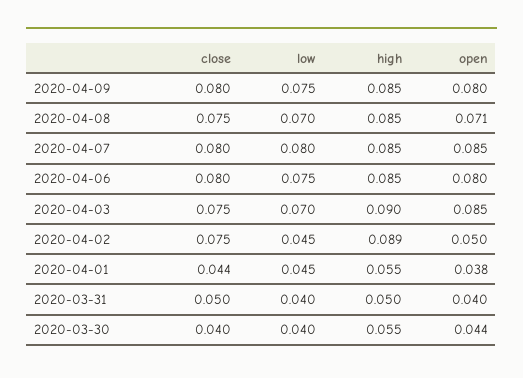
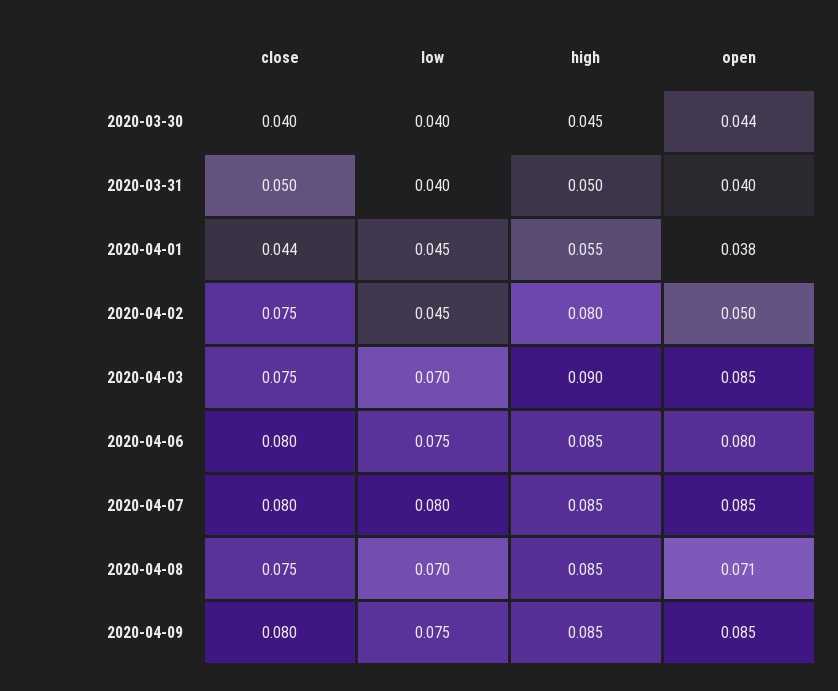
open, 2020-04-09: 0.08 -> 0.085
high, 2020-04-02: 0.089 -> 0.08
high, 2020-03-30: 0.055 -> 0.045

